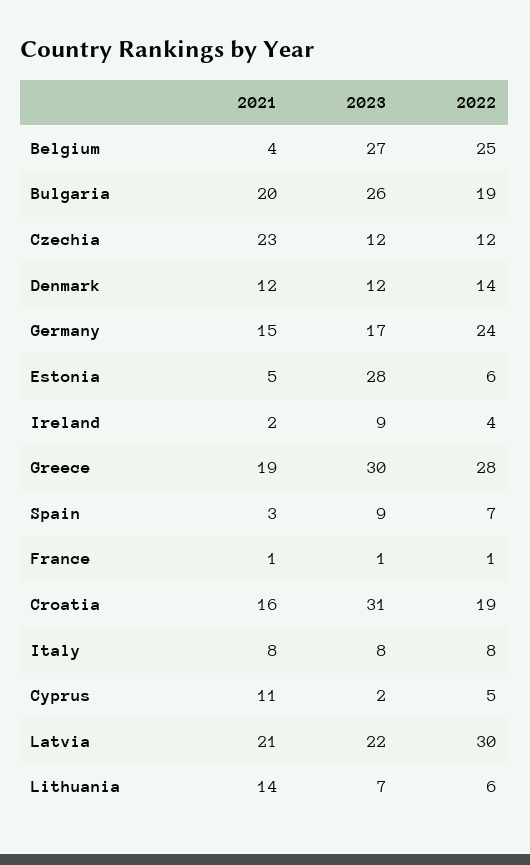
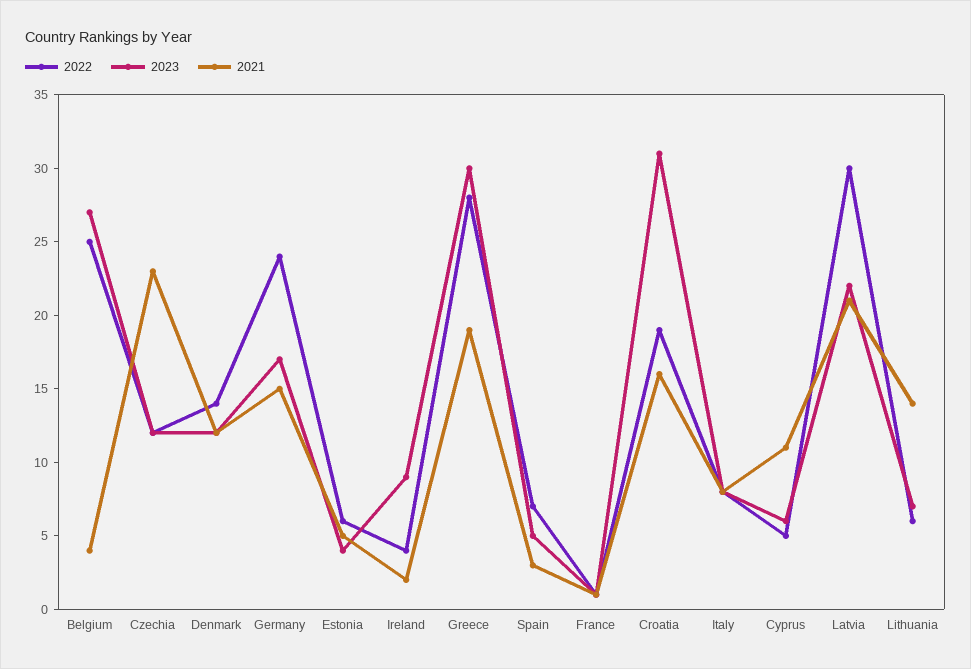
2021, Bulgaria: 20 -> none
2023, Bulgaria: 26 -> none
2022, Bulgaria: 19 -> none
2023, Estonia: 28 -> 4
2023, Spain: 9 -> 5
2023, Cyprus: 2 -> 6

